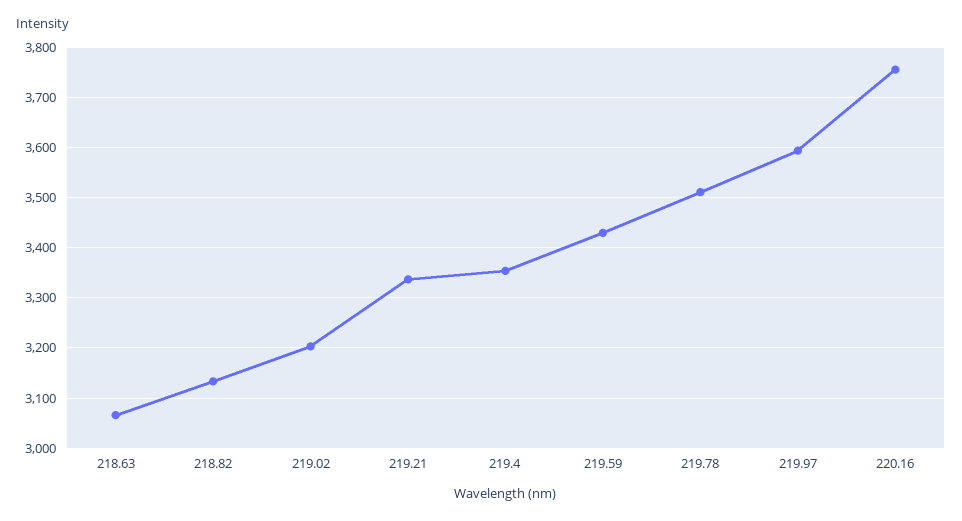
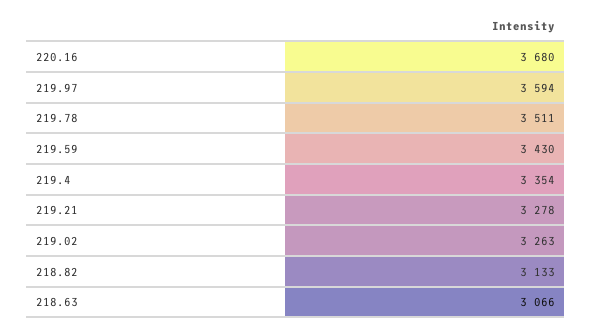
219.02: 3200 -> 3263
219.21: 3340 -> 3278
220.16: 3760 -> 3680

